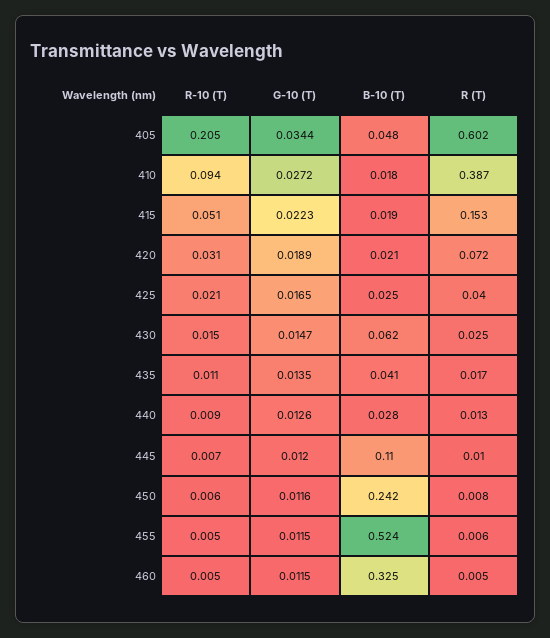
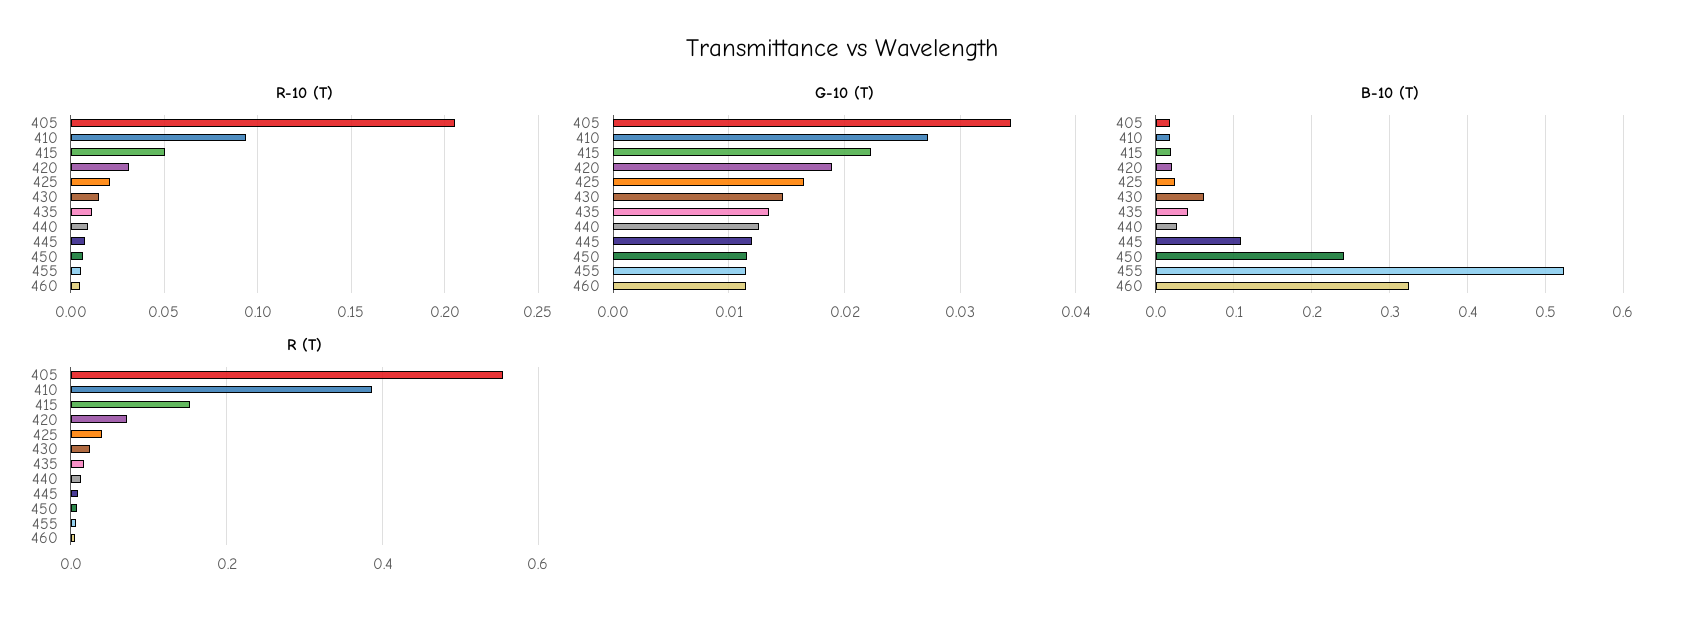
B-10 (T), 405: 0.048 -> 0.02
R (T), 405: 0.602 -> 0.56

